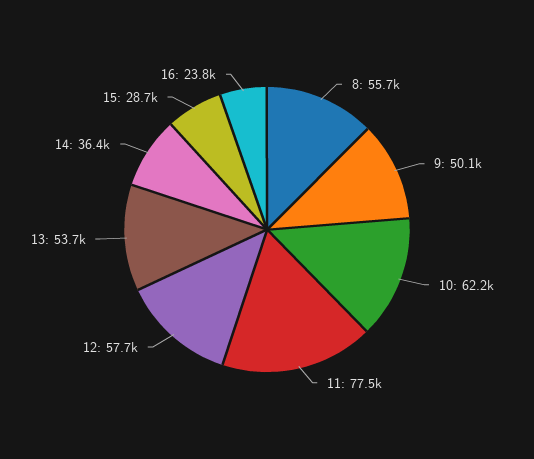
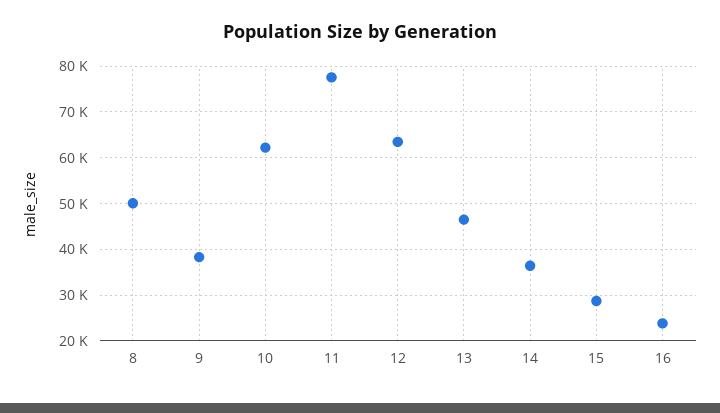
8: 55700 -> 50000
9: 50100 -> 38000
12: 57700 -> 64000
13: 53700 -> 46000

